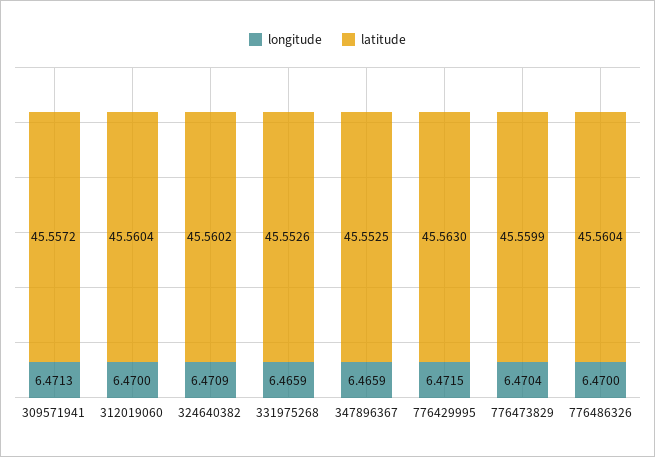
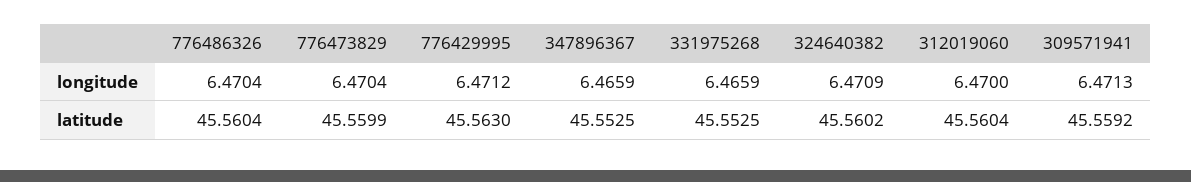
latitude, 309571941: 45.5572 -> 45.5592
latitude, 331975268: 45.5526 -> 45.5525
longitude, 776429995: 6.4715 -> 6.4712
longitude, 776486326: 6.47 -> 6.4704

